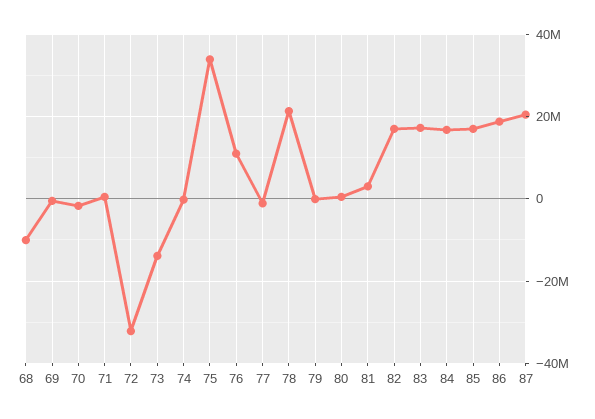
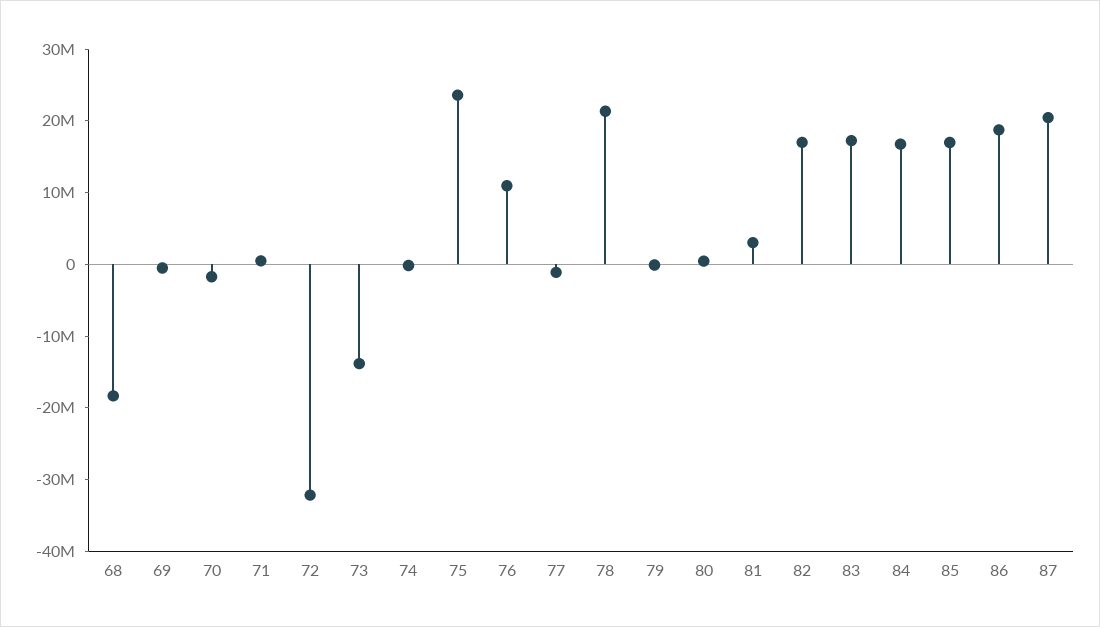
68: -10000000 -> -18000000
75: 34000000 -> 24000000

